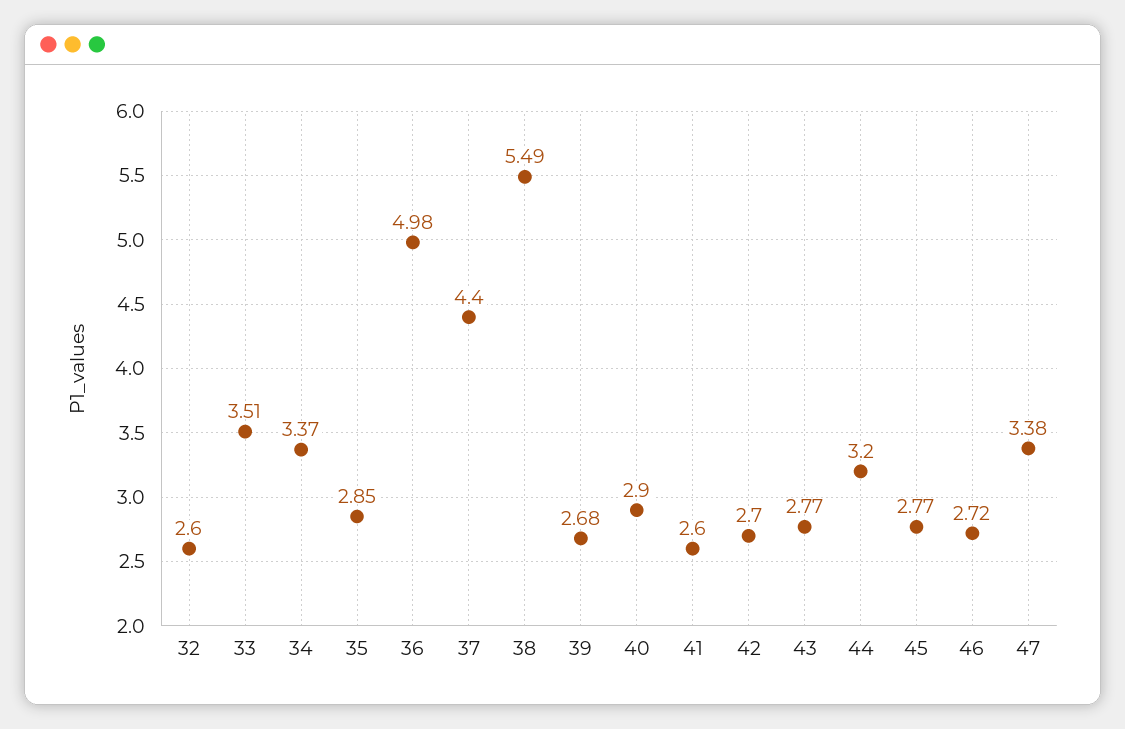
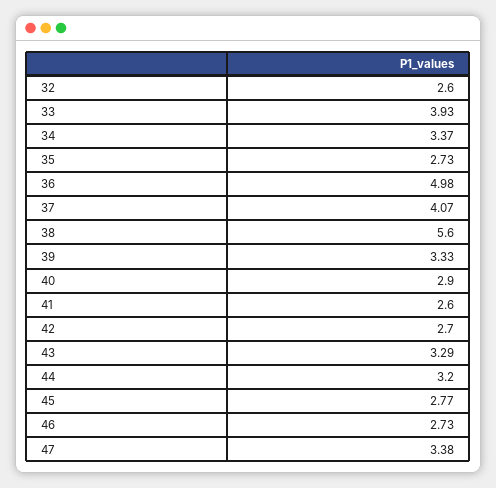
33: 3.51 -> 3.93
35: 2.85 -> 2.73
37: 4.4 -> 4.07
38: 5.49 -> 5.6
39: 2.68 -> 3.33
43: 2.77 -> 3.29
46: 2.72 -> 2.73

